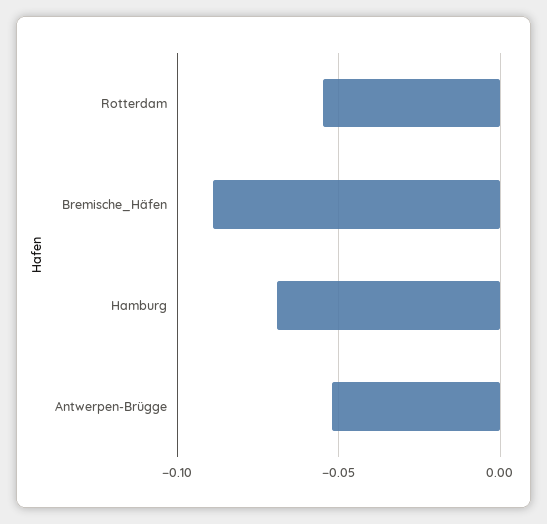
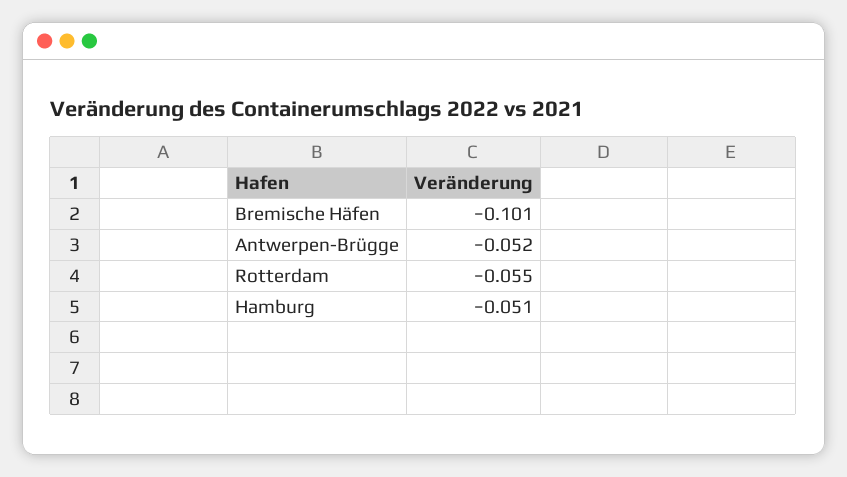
Bremische_Häfen: -0.09 -> -0.101
Hamburg: -0.07 -> -0.051

